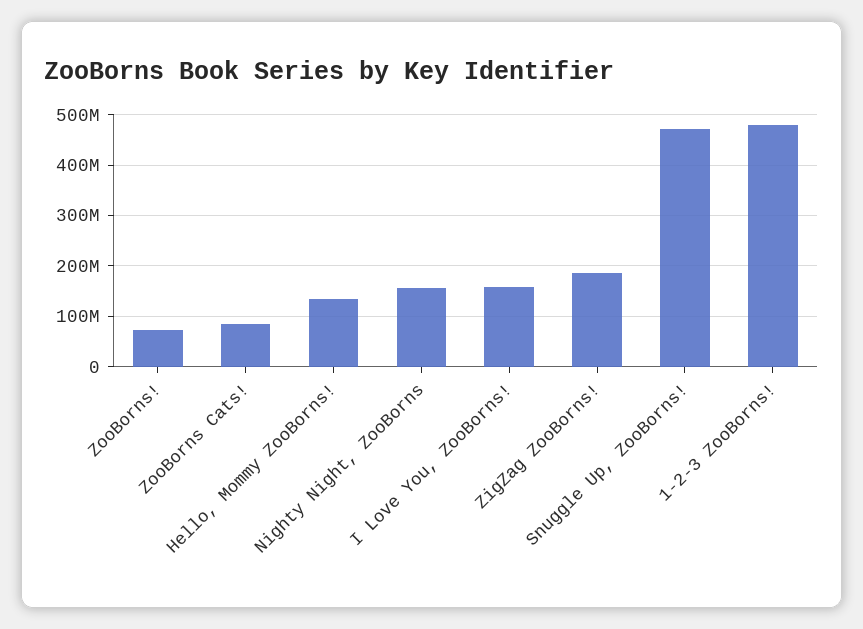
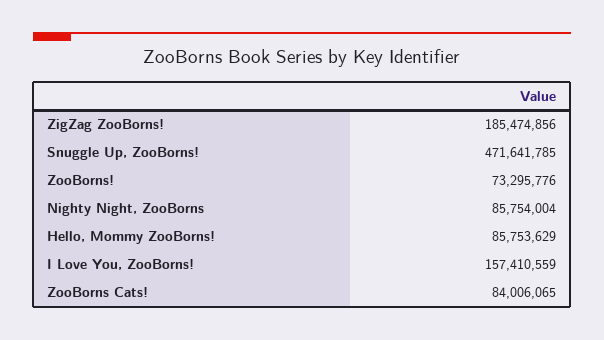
Hello, Mommy ZooBorns!: 140000000 -> 85753629
Nighty Night, ZooBorns: 160000000 -> 85754004
1-2-3 ZooBorns!: 480000000 -> none

